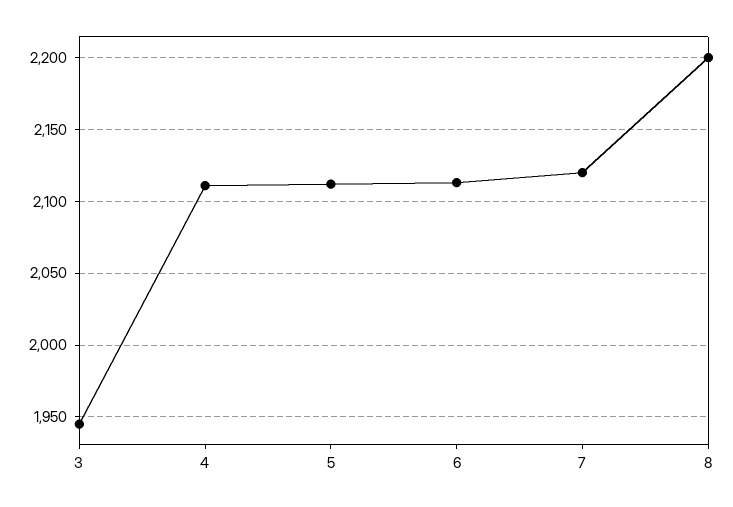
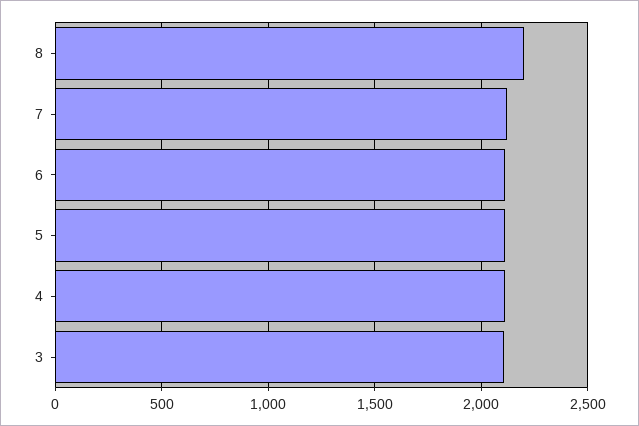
3: 1945 -> 2100

